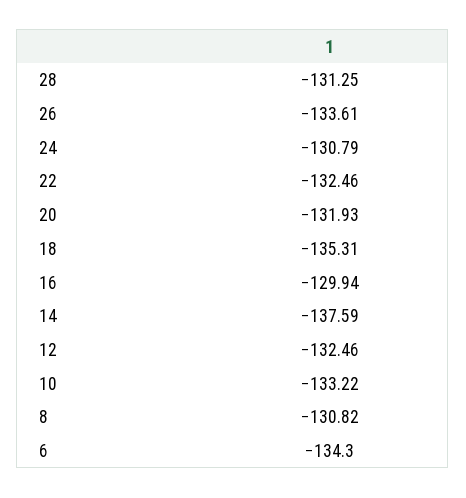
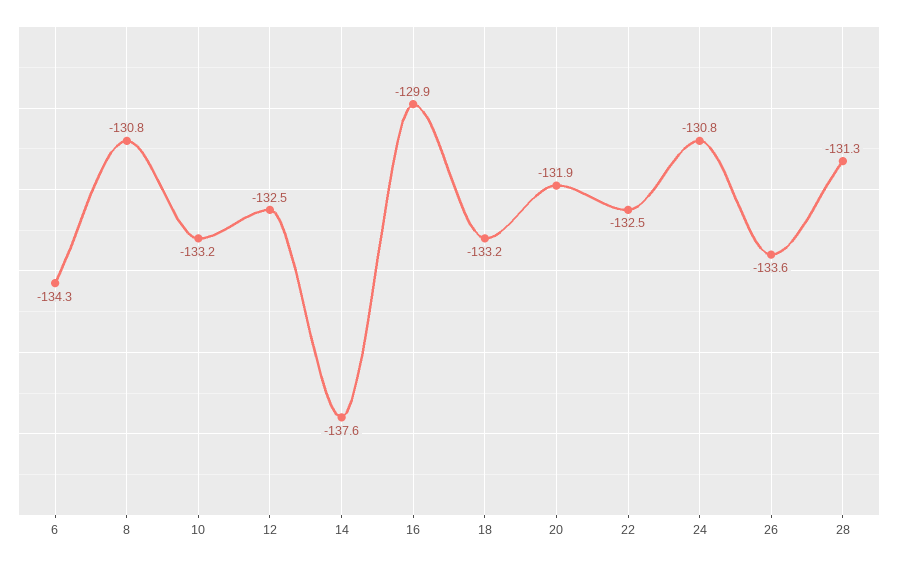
18: -135.31 -> -133.2

